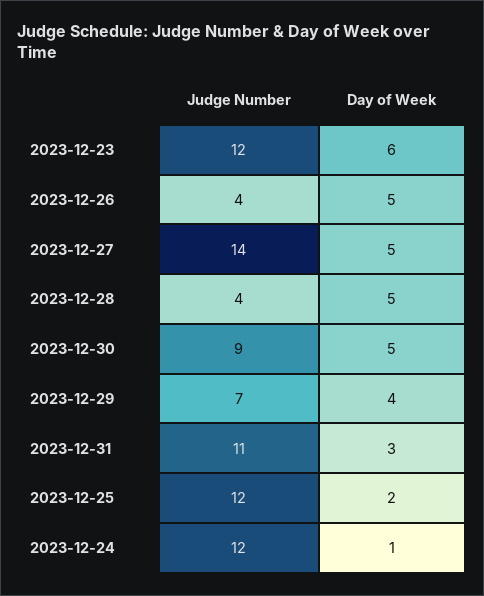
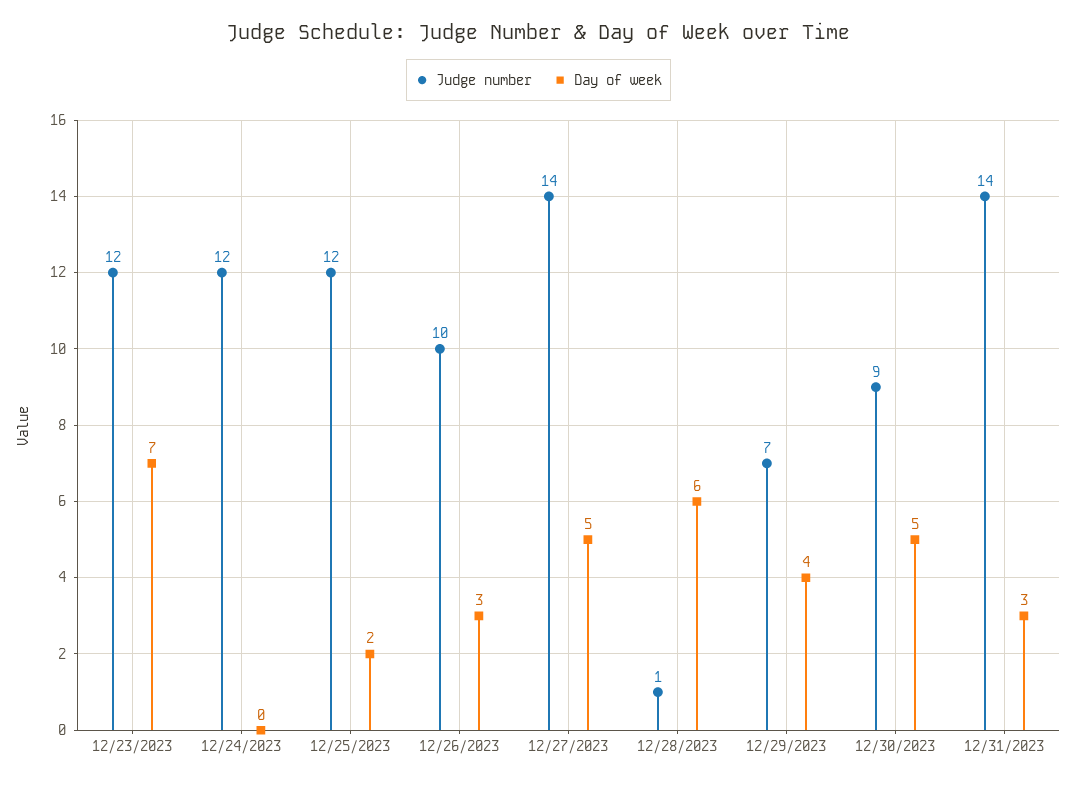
Day of Week, 2023-12-23: 6 -> 7
Judge Number, 2023-12-26: 4 -> 10
Day of Week, 2023-12-26: 5 -> 3
Judge Number, 2023-12-28: 4 -> 1
Day of Week, 2023-12-28: 5 -> 6
Judge Number, 2023-12-31: 11 -> 14
Day of Week, 2023-12-24: 1 -> 0

